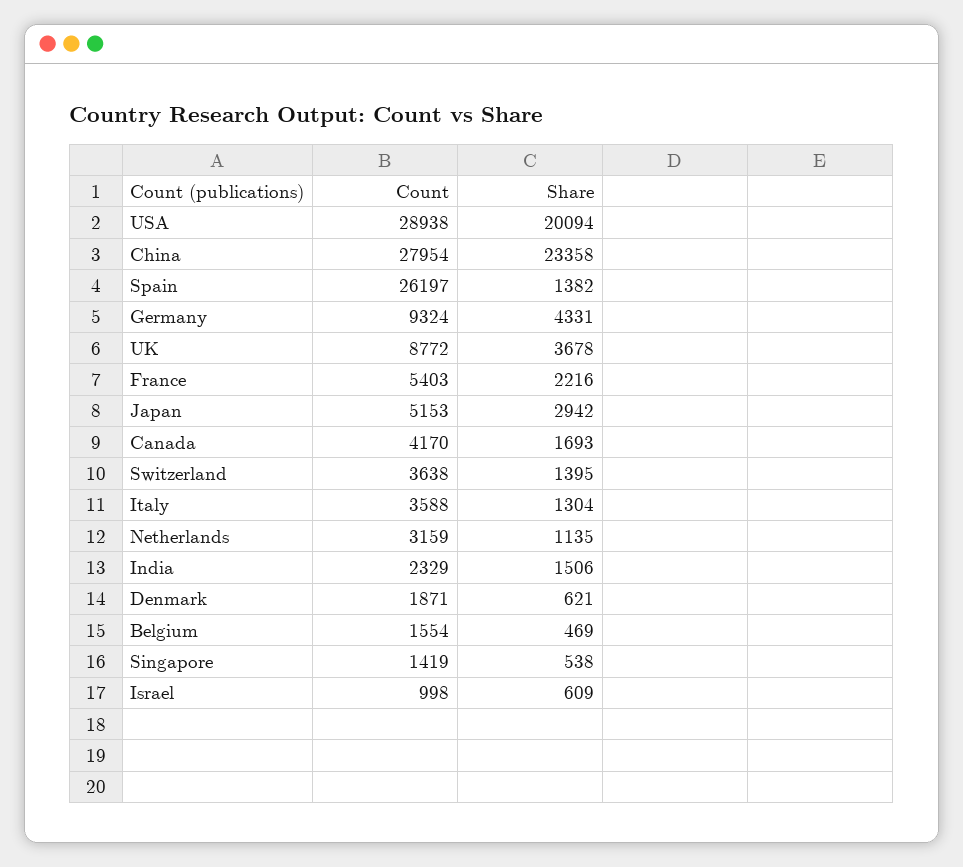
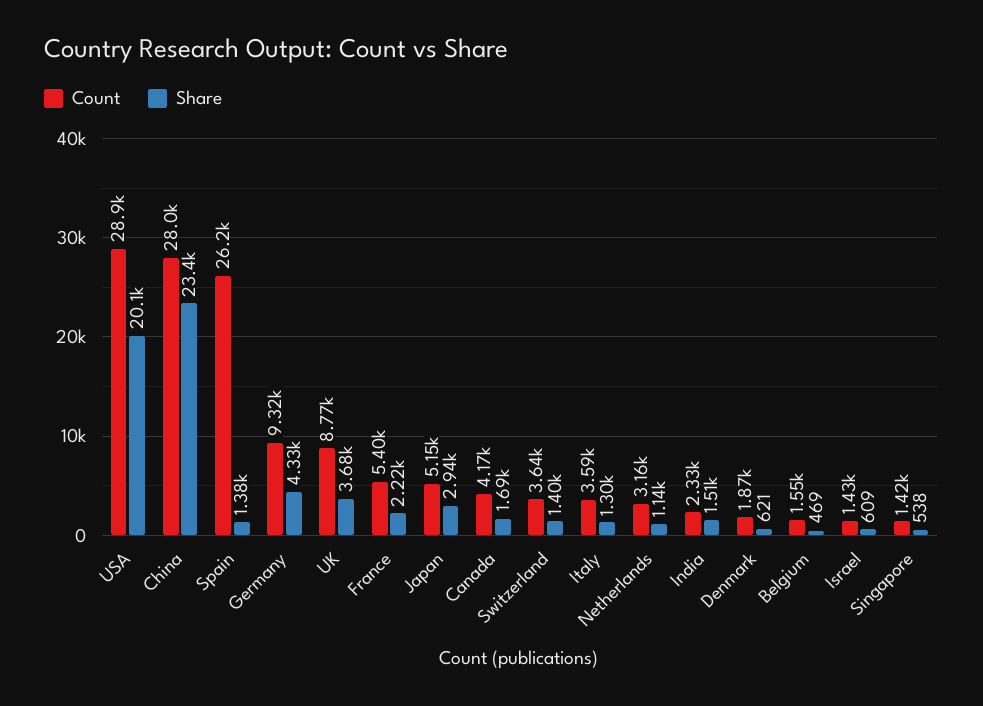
Count, Israel: 998 -> 1430

